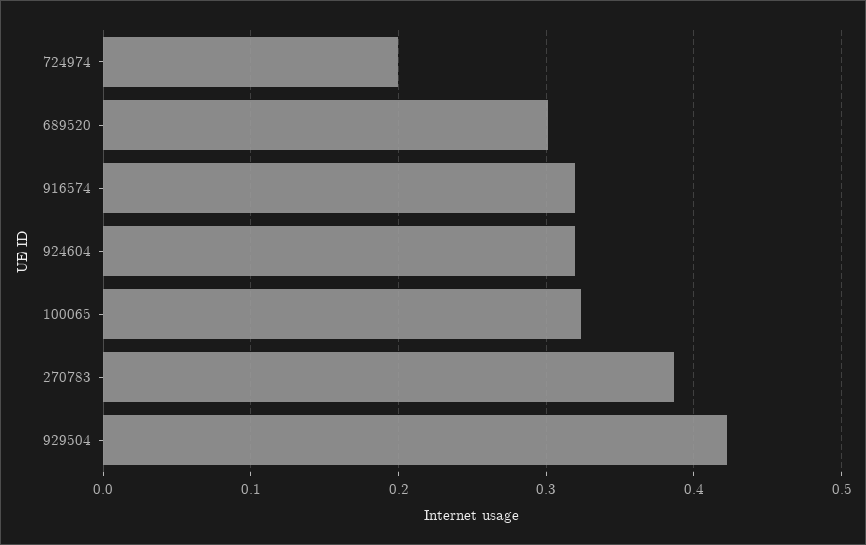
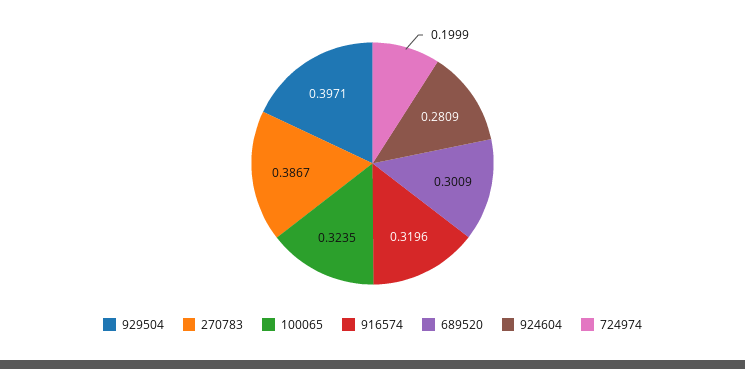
924604: 0.32 -> 0.2809
929504: 0.42 -> 0.3971

